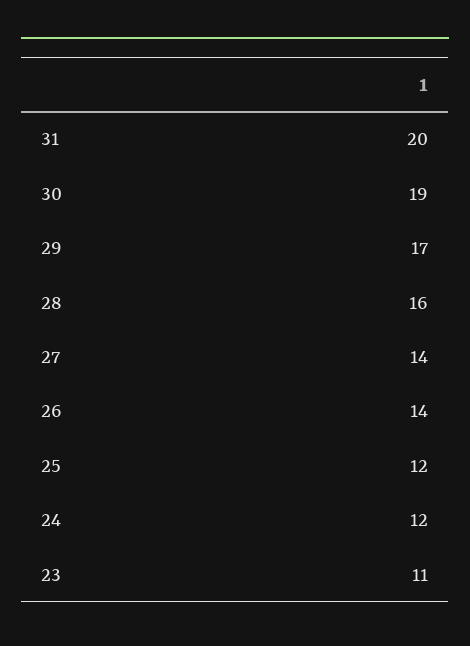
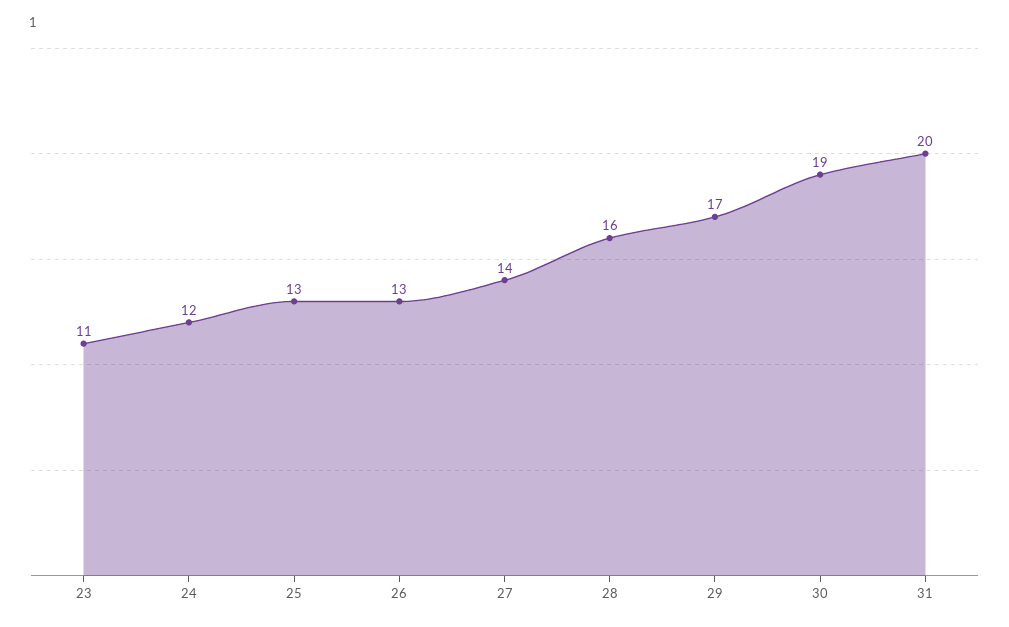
26: 14 -> 13
25: 12 -> 13

